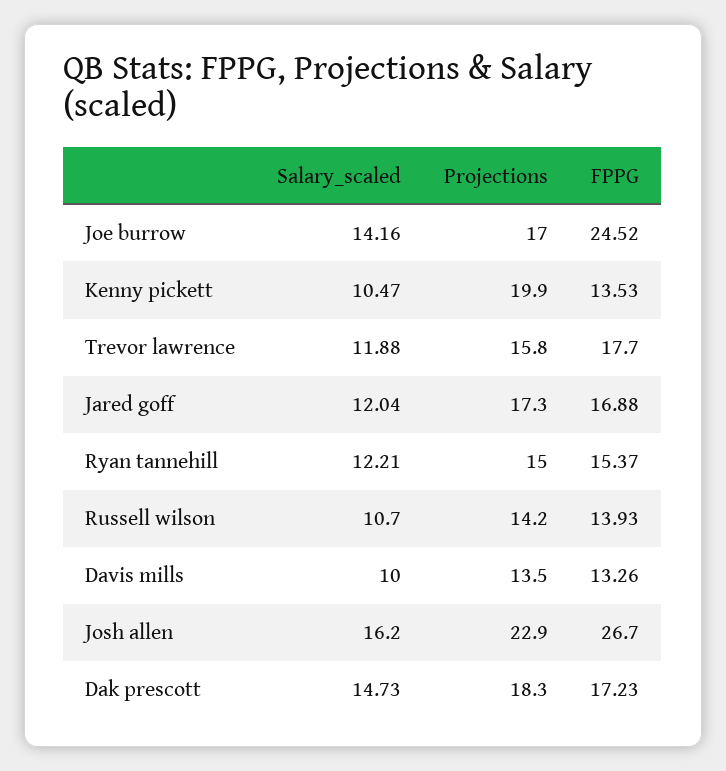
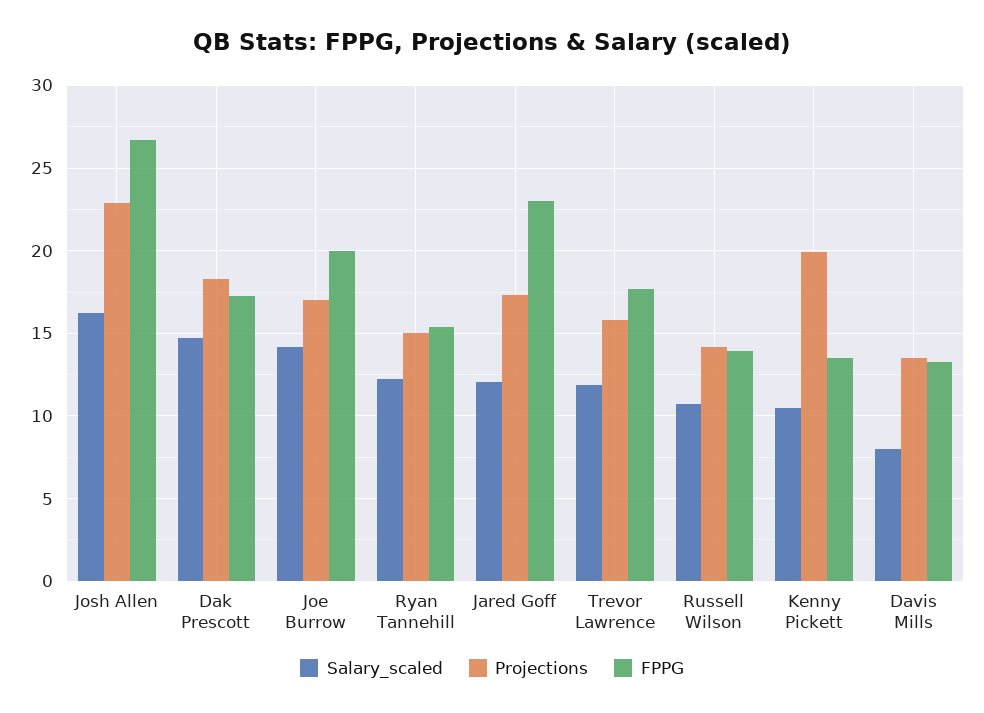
FPPG, Joe burrow: 24.52 -> 20
FPPG, Jared goff: 16.88 -> 23
Salary_scaled, Davis mills: 10 -> 8

